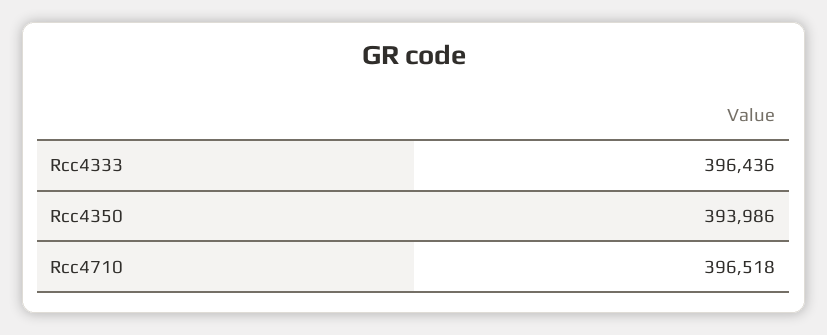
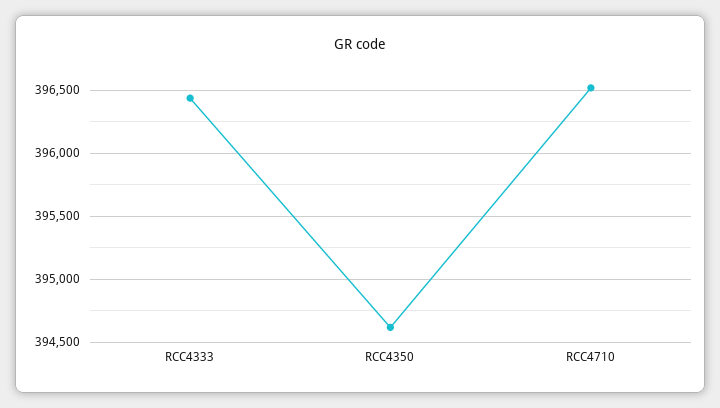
Rcc4350: 393986 -> 394600

